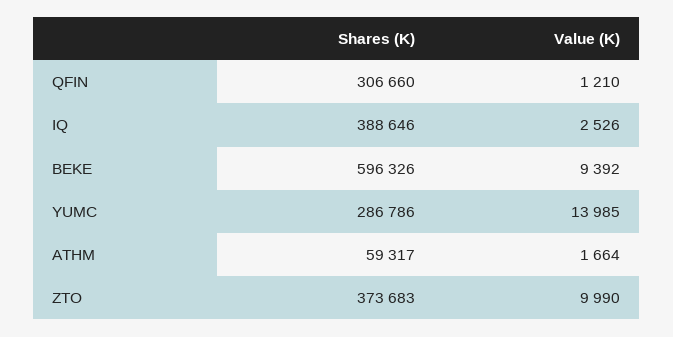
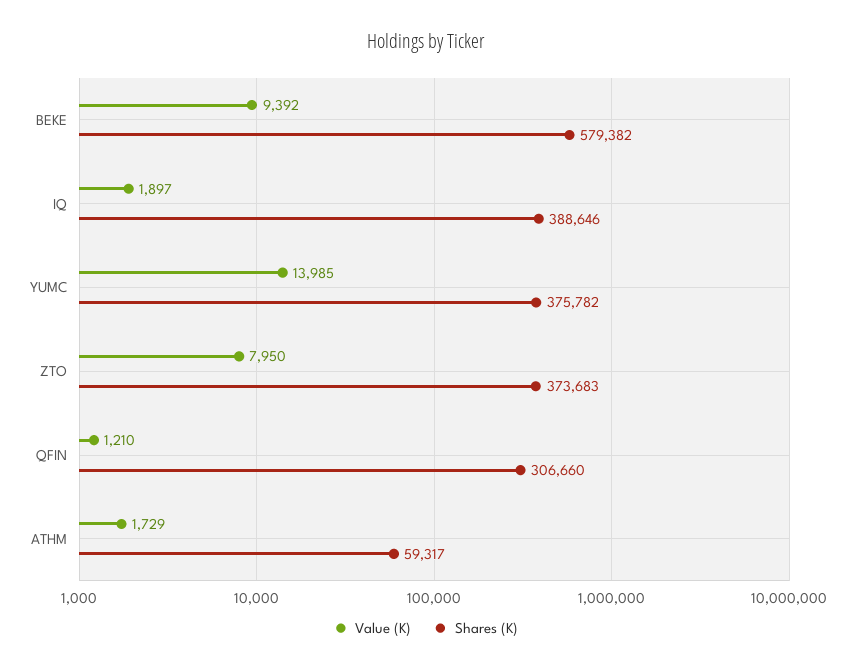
Value (K), IQ: 2526 -> 1897
Shares (K), BEKE: 596326 -> 579382
Shares (K), YUMC: 286786 -> 375782
Value (K), ATHM: 1664 -> 1729
Value (K), ZTO: 9990 -> 7950

